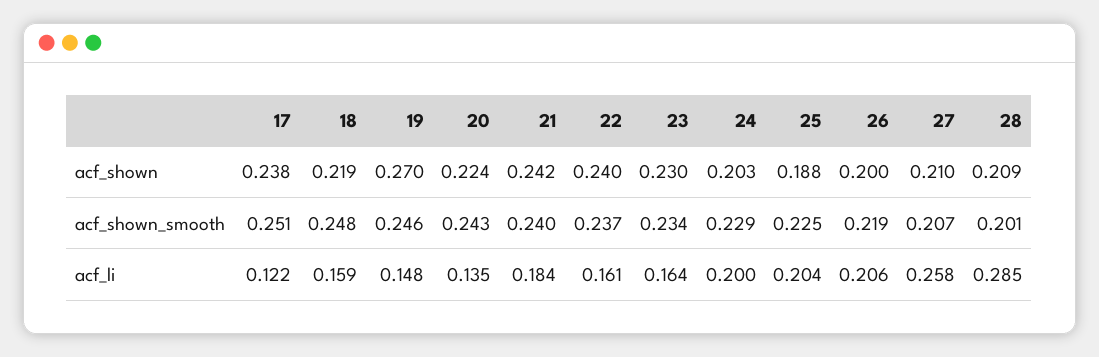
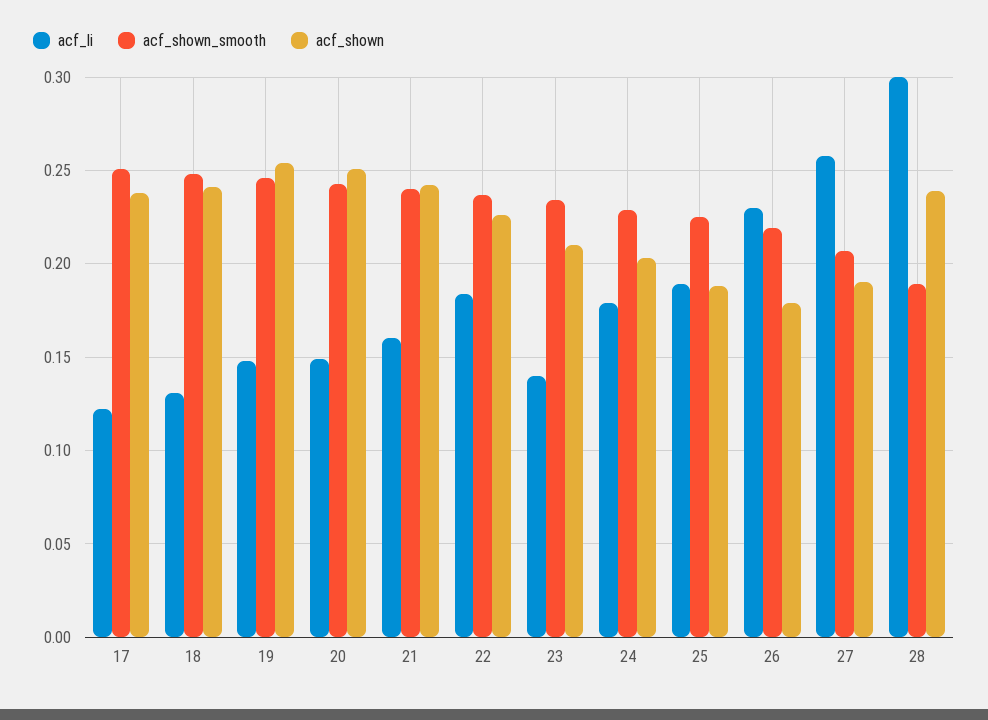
acf_shown, 18: 0.219 -> 0.24
acf_shown, 19: 0.27 -> 0.255
acf_shown, 20: 0.224 -> 0.25
acf_shown, 22: 0.24 -> 0.225
acf_shown, 23: 0.23 -> 0.21
acf_shown, 26: 0.2 -> 0.18
acf_shown, 27: 0.21 -> 0.19
acf_shown, 28: 0.209 -> 0.24
acf_shown_smooth, 28: 0.201 -> 0.19
acf_li, 18: 0.159 -> 0.13
acf_li, 20: 0.135 -> 0.15
acf_li, 21: 0.184 -> 0.16
acf_li, 22: 0.161 -> 0.185
acf_li, 23: 0.164 -> 0.14
acf_li, 24: 0.2 -> 0.18
acf_li, 25: 0.204 -> 0.19
acf_li, 26: 0.206 -> 0.23
acf_li, 28: 0.285 -> 0.3

